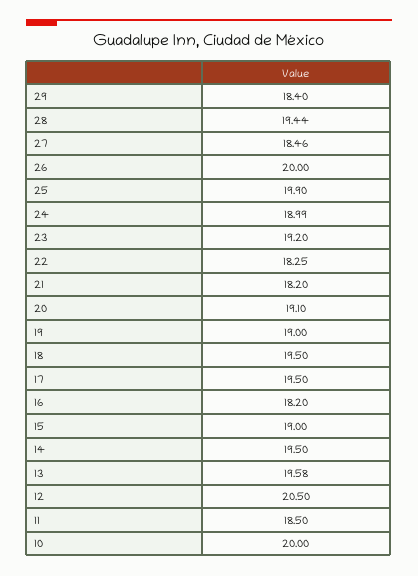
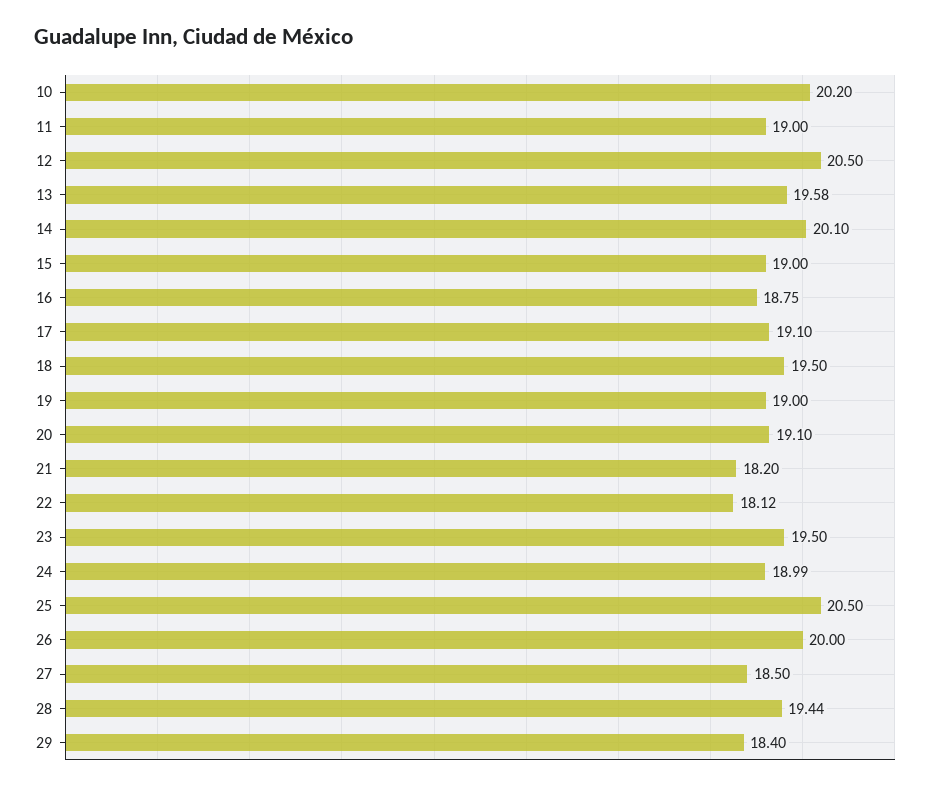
27: 18.46 -> 18.5
25: 19.9 -> 20.5
23: 19.2 -> 19.5
22: 18.25 -> 18.12
17: 19.5 -> 19.1
16: 18.2 -> 18.75
14: 19.5 -> 20.1
11: 18.5 -> 19
10: 20 -> 20.2

